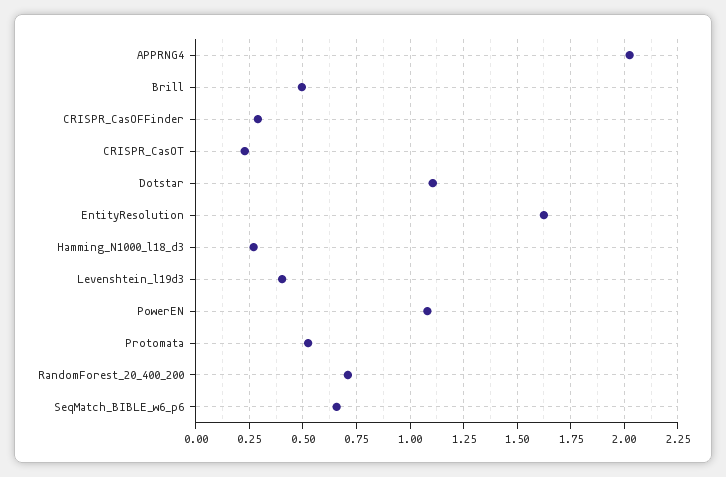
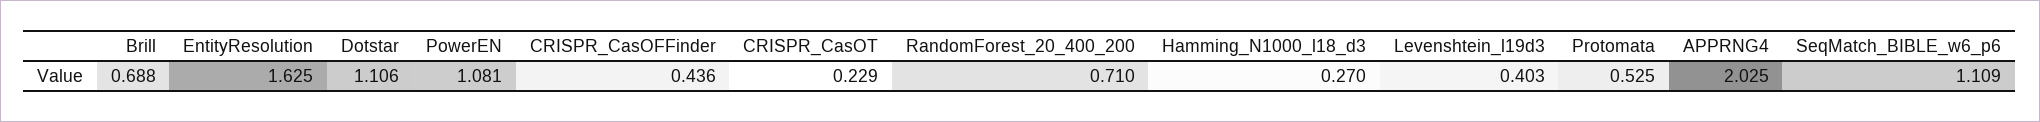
Brill: 0.5 -> 0.688
CRISPR_CasOFFinder: 0.3 -> 0.436
SeqMatch_BIBLE_w6_p6: 0.65 -> 1.109

